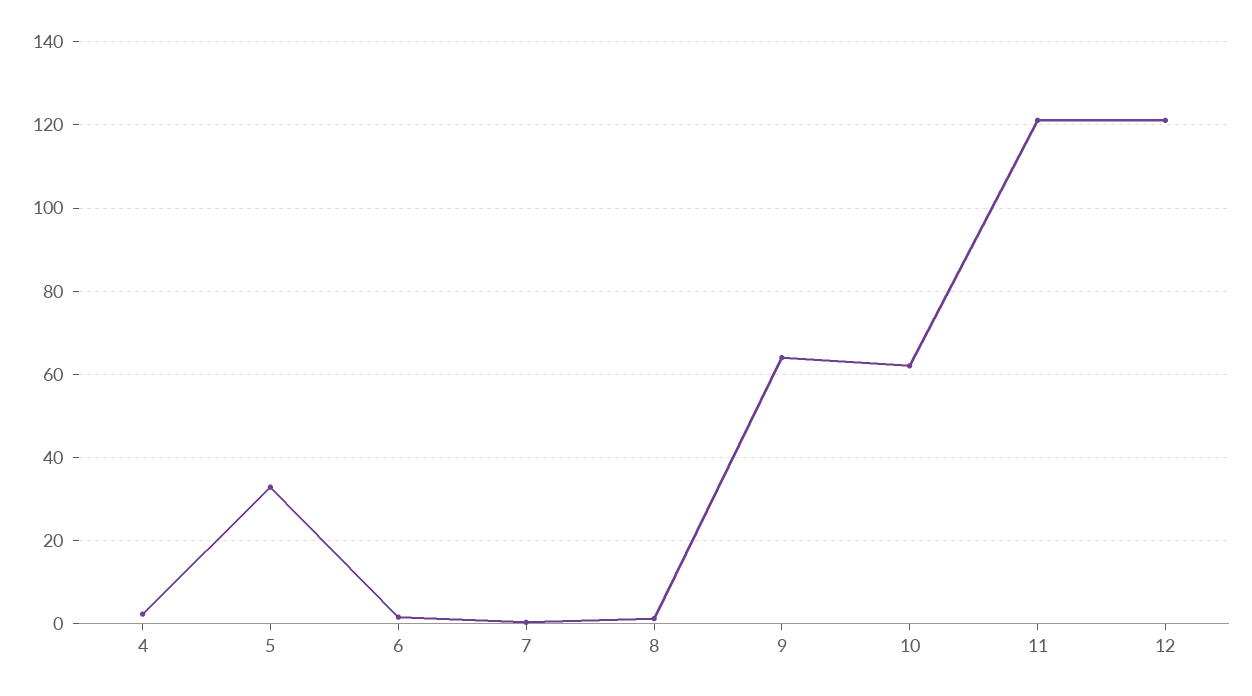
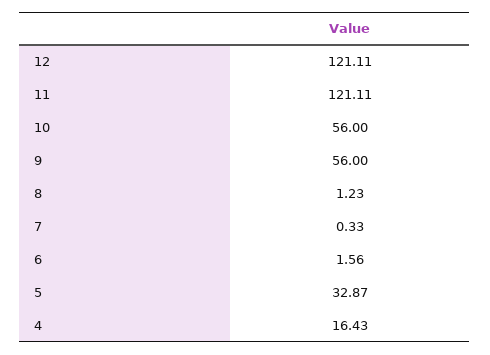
4: 2 -> 16.43
9: 64 -> 56
10: 62 -> 56

